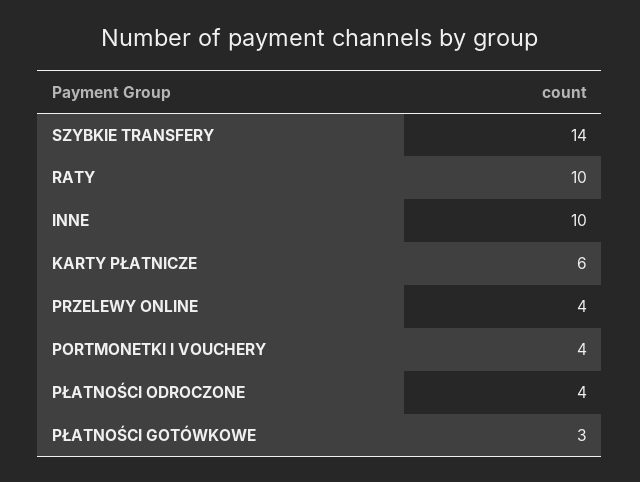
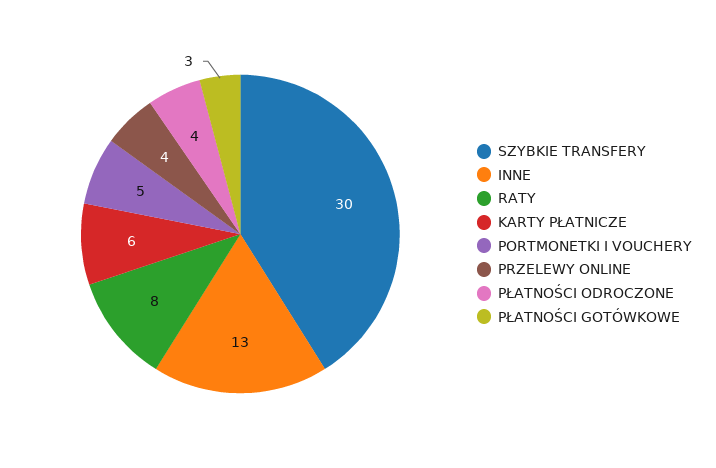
SZYBKIE TRANSFERY: 14 -> 30
RATY: 10 -> 8
INNE: 10 -> 13
PORTMONETKI I VOUCHERY: 4 -> 5

